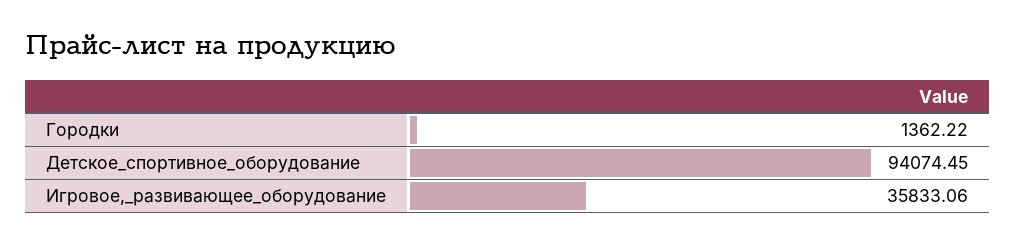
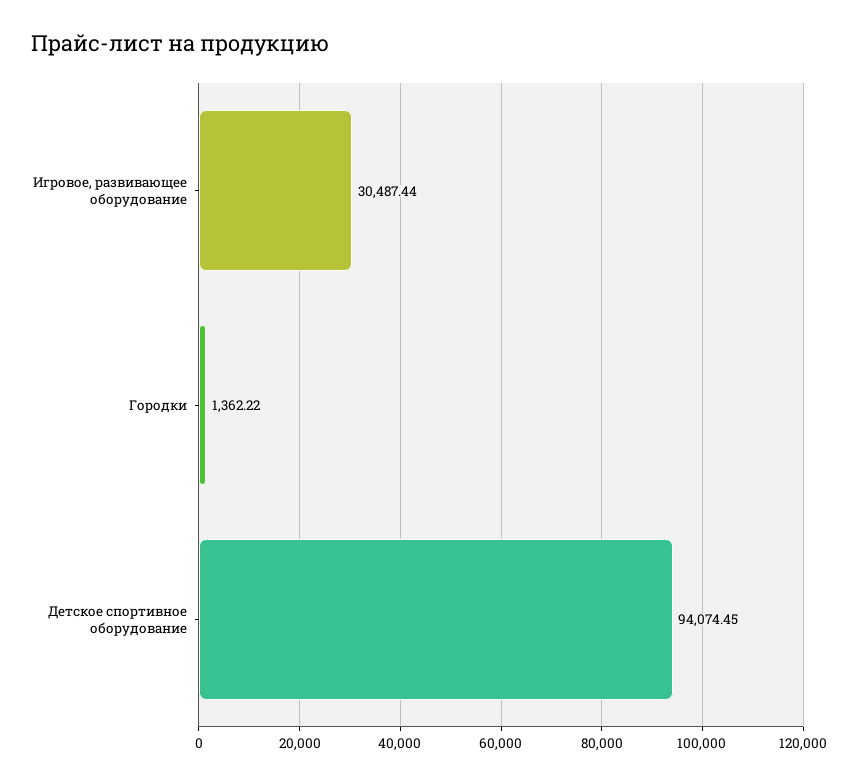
Игровое,_развивающее_оборудование: 35833.06 -> 30487.44

